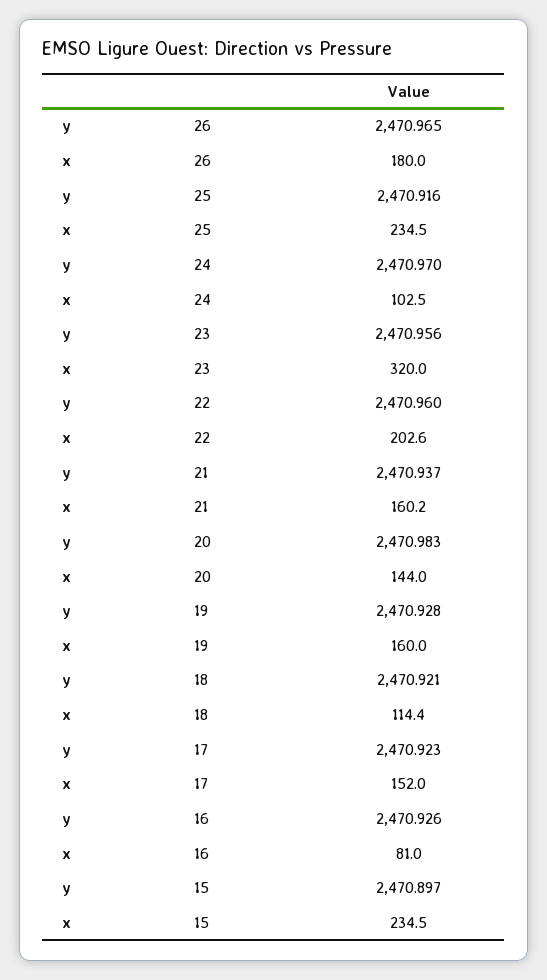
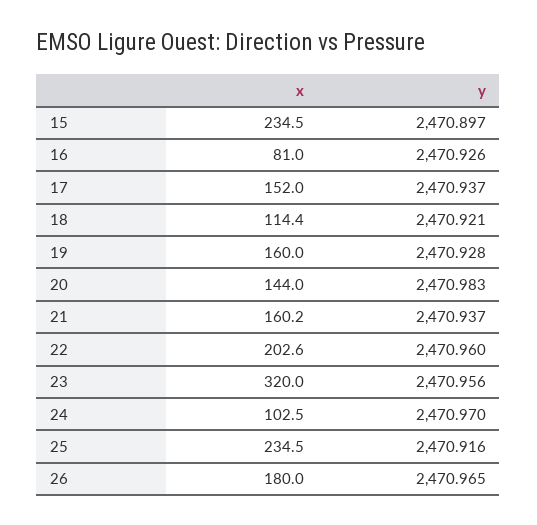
y, 17: 2470.923 -> 2470.937

